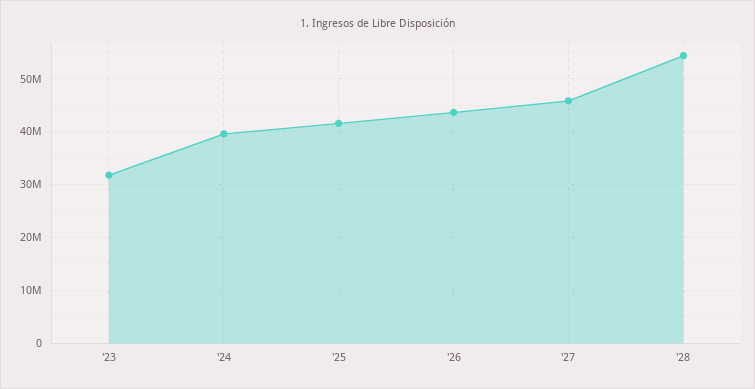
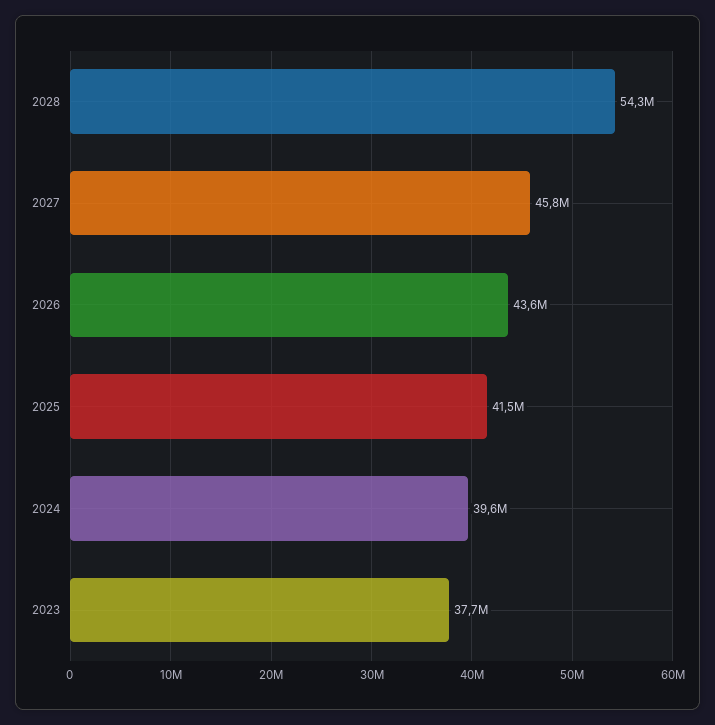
'23: 32000000 -> 37700000

